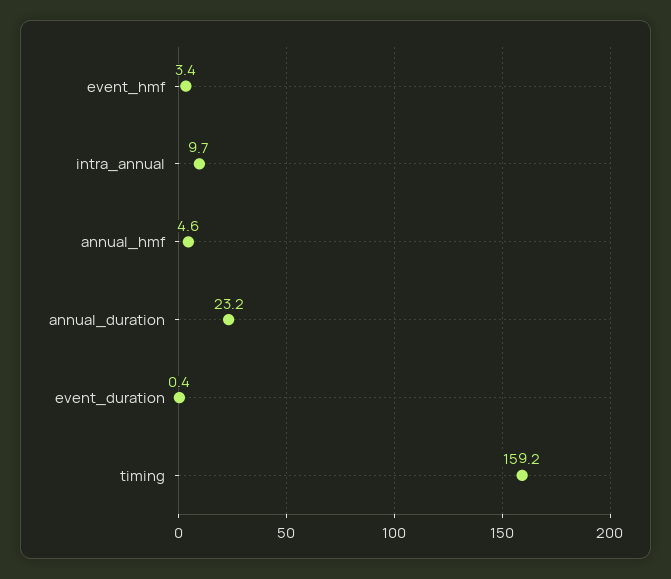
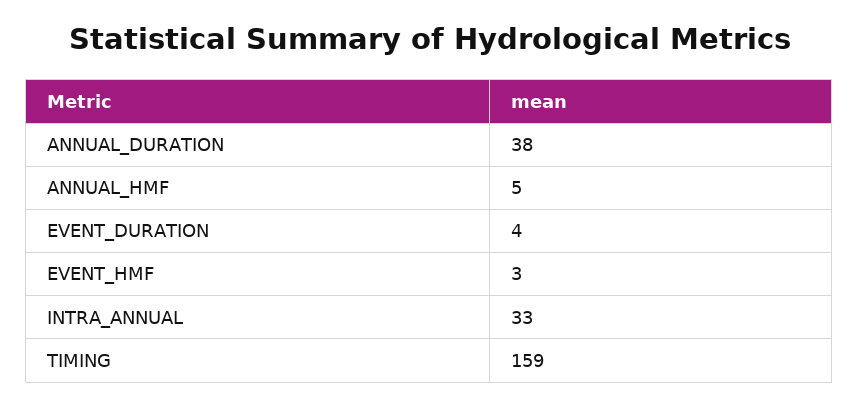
intra_annual: 9.7 -> 33
annual_duration: 23.2 -> 38
event_duration: 0.4 -> 4

